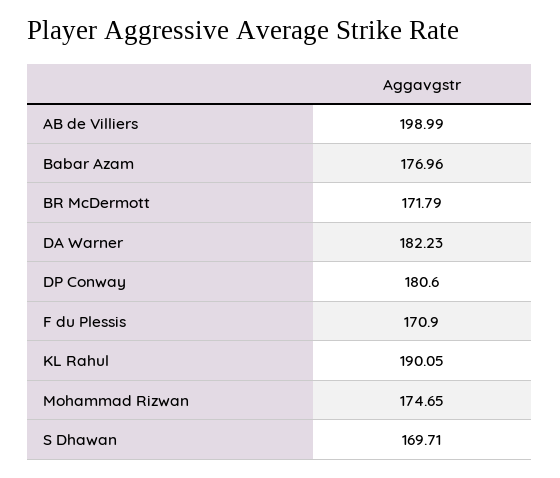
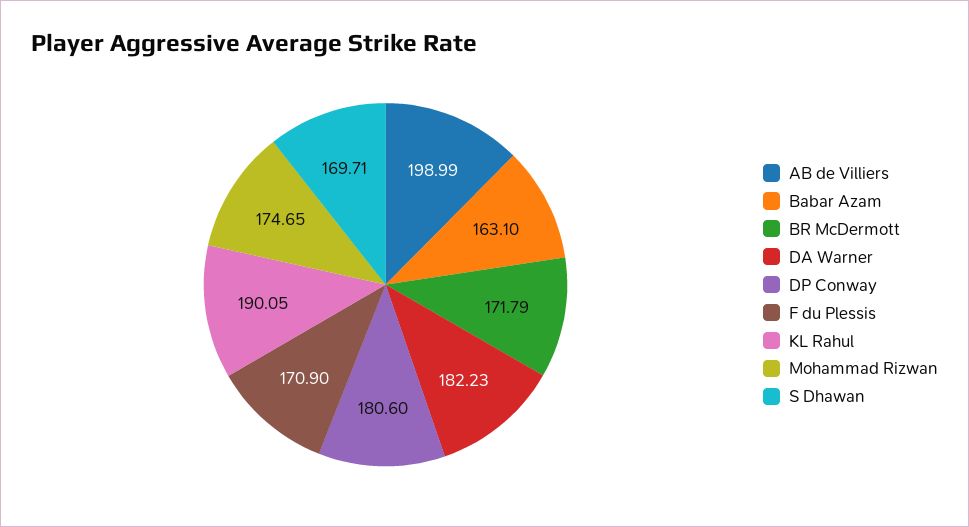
Babar Azam: 176.96 -> 163.1

